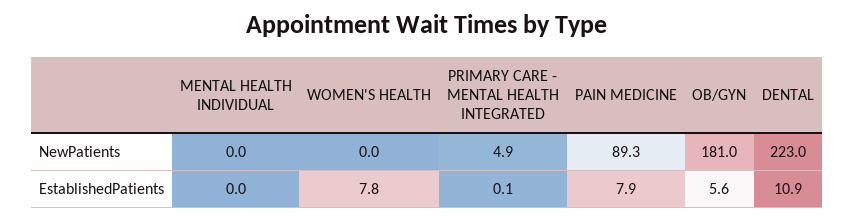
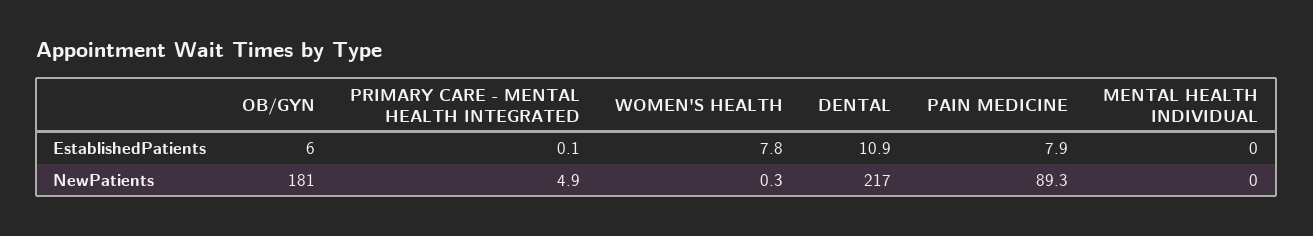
WOMEN'S HEALTH, NewPatients: 0 -> 0.3
DENTAL, NewPatients: 223 -> 217
OB/GYN, EstablishedPatients: 5.6 -> 6

